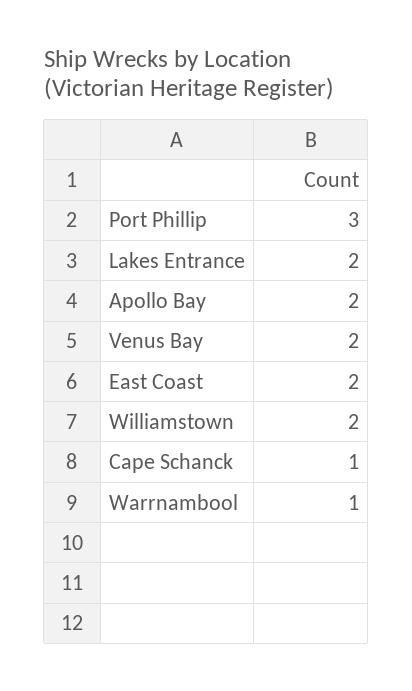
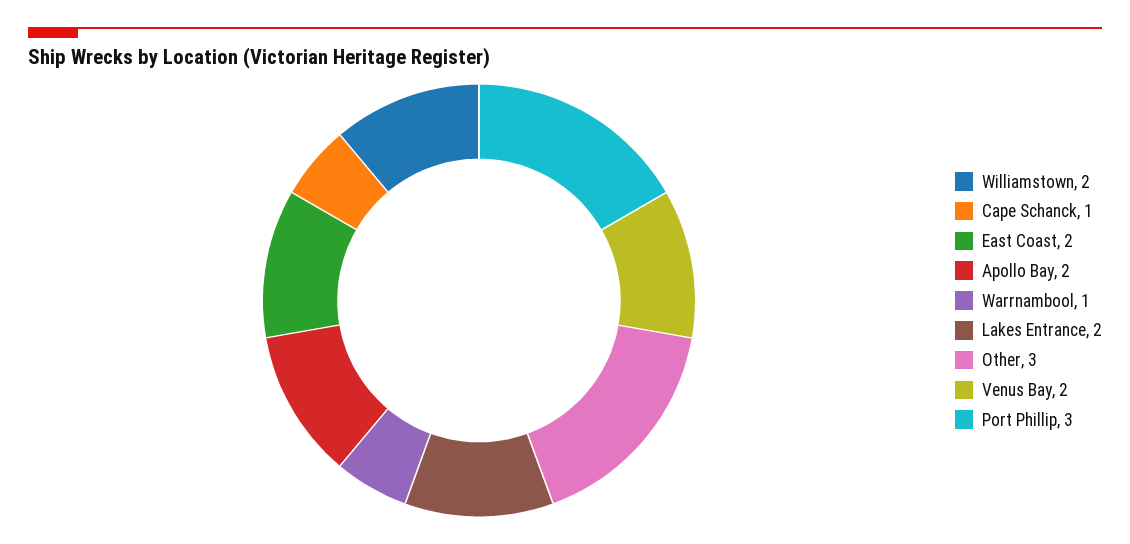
Other: none -> 3

